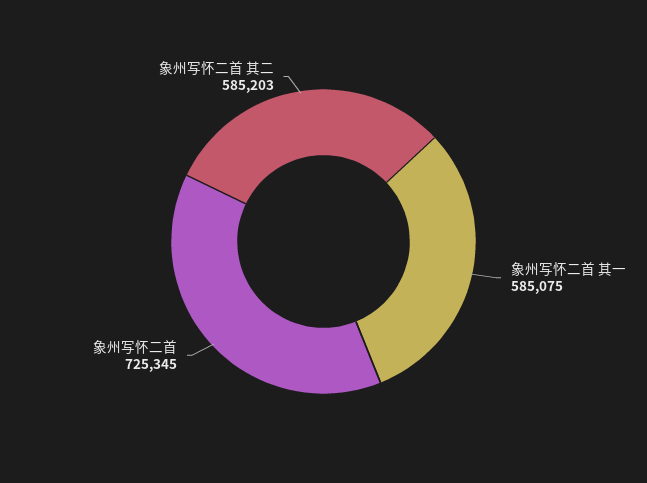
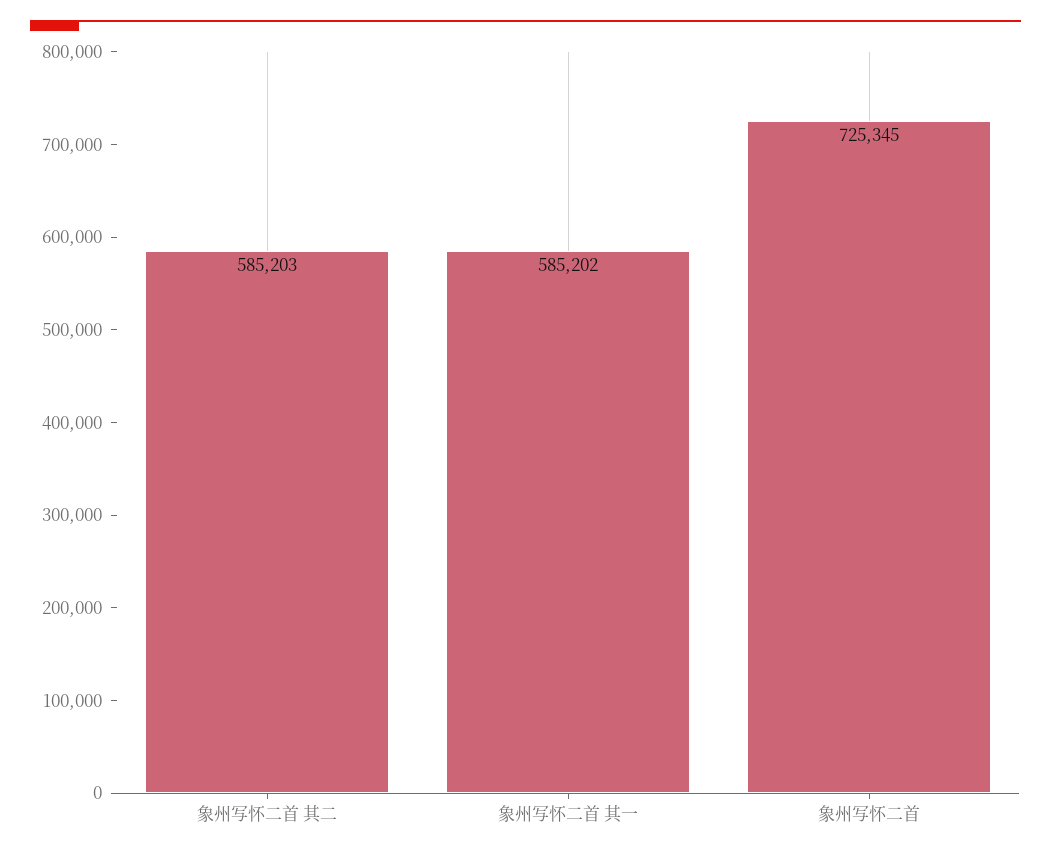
象州写怀二首 其一: 585075 -> 585202

